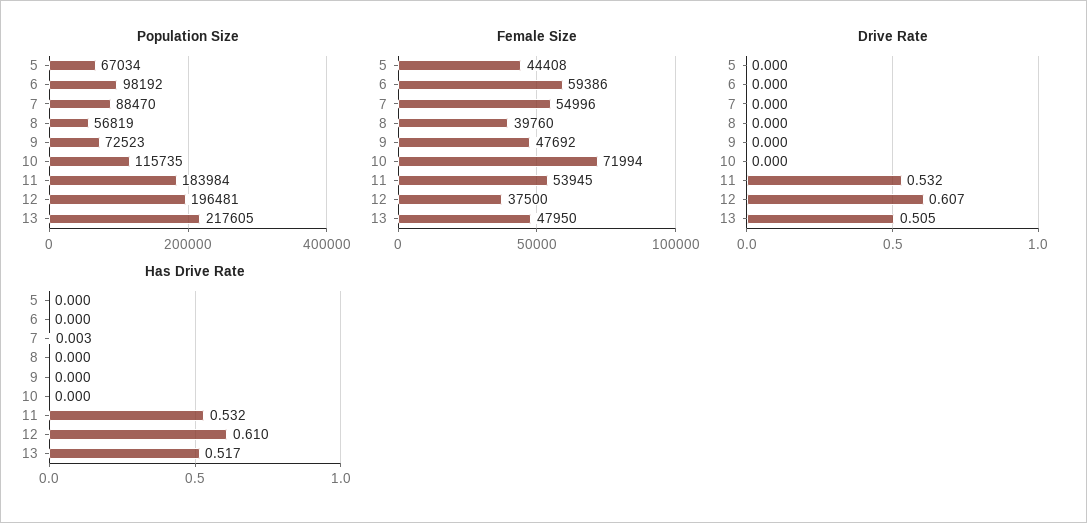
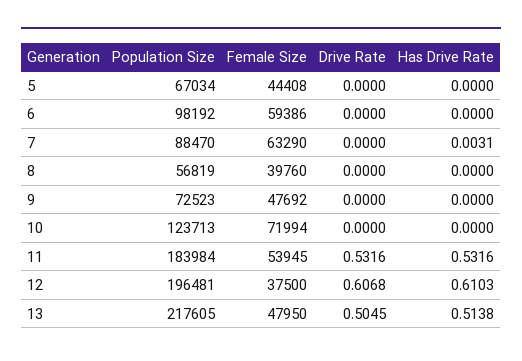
Population Size, 10: 115735 -> 123713
Female Size, 7: 54996 -> 63290
Has Drive Rate, 13: 0.517 -> 0.5138

